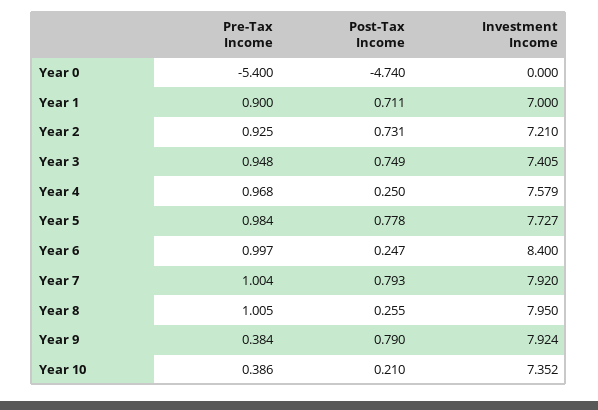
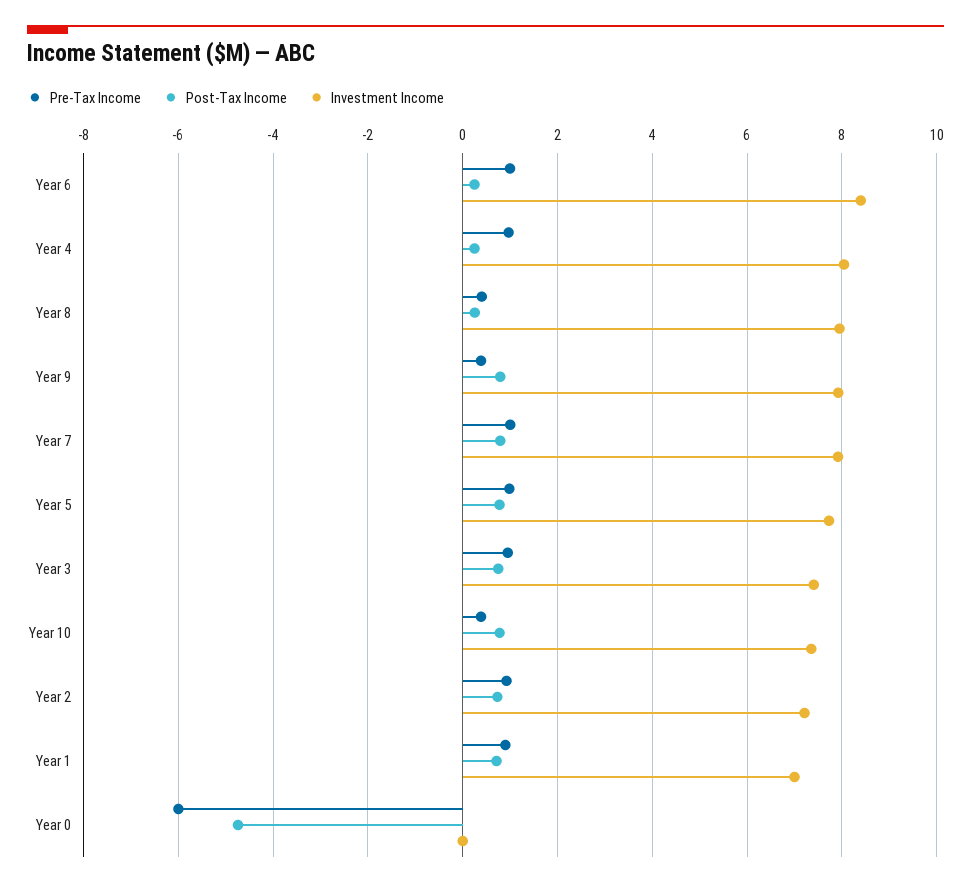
Pre-Tax Income, Year 0: -5.4 -> -6
Investment Income, Year 4: 7.579 -> 8
Pre-Tax Income, Year 8: 1.005 -> 0.4
Post-Tax Income, Year 10: 0.21 -> 0.8

